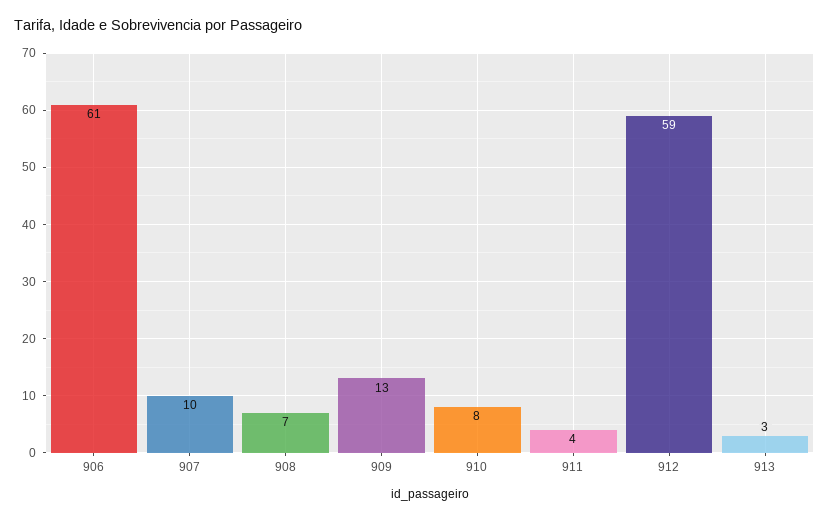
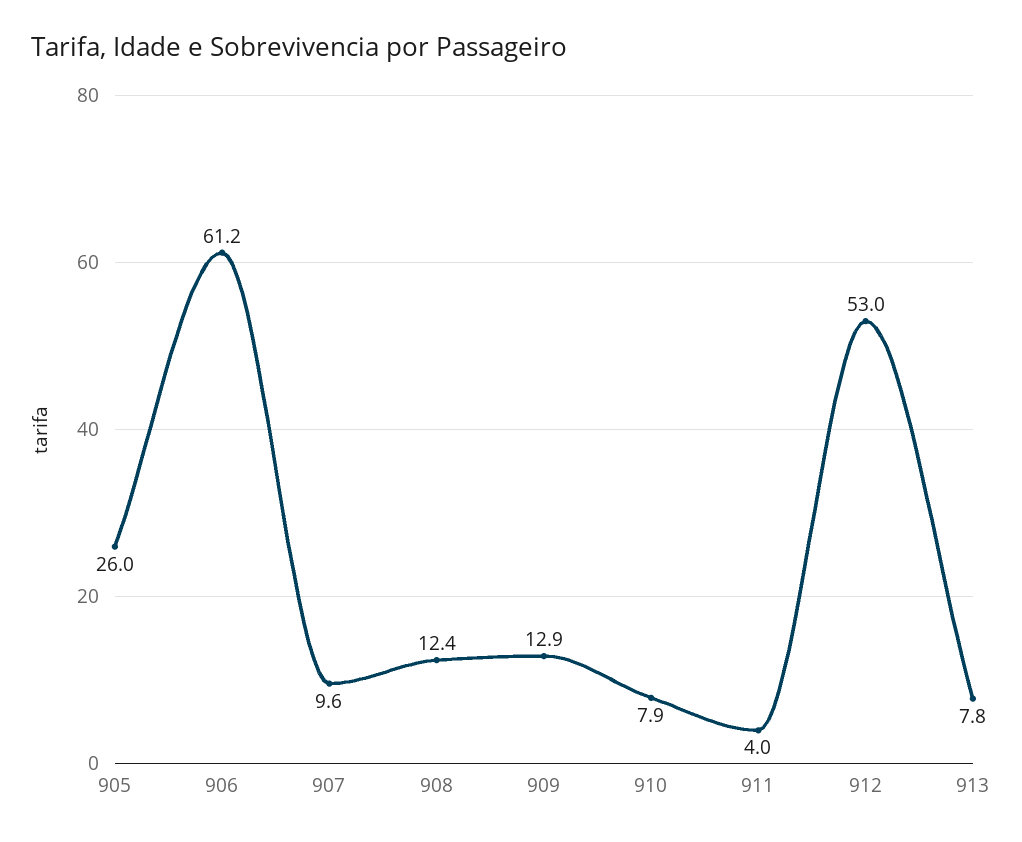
908: 7 -> 12.4
912: 59 -> 53
913: 3 -> 7.8
905: none -> 26

